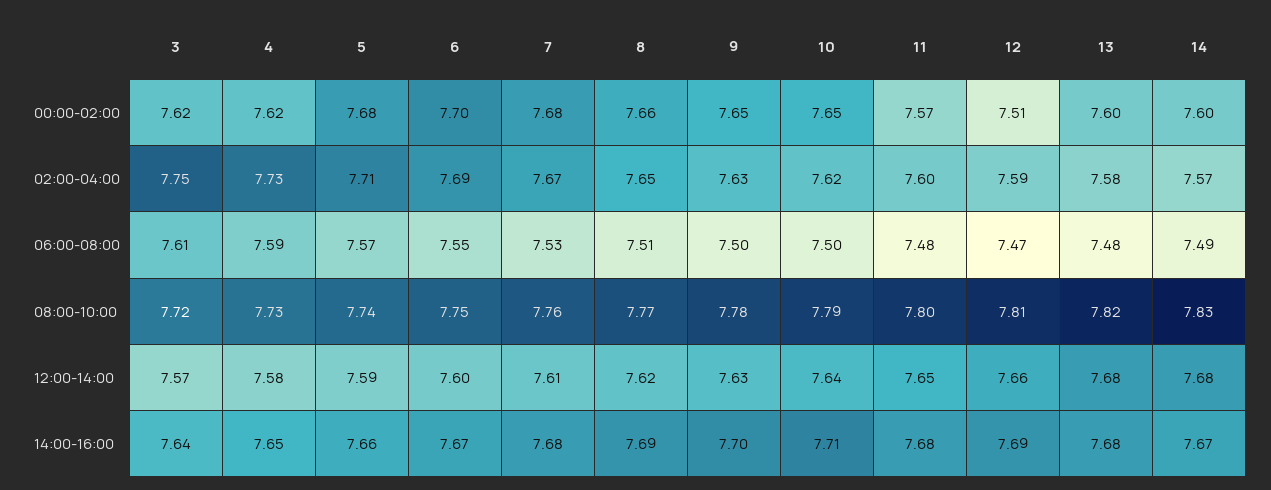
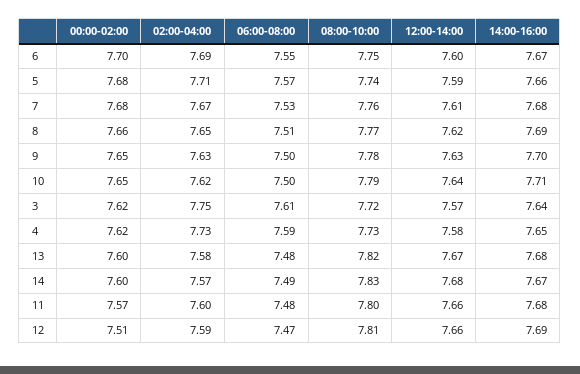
11, 12:00-14:00: 7.65 -> 7.66
13, 12:00-14:00: 7.68 -> 7.67

